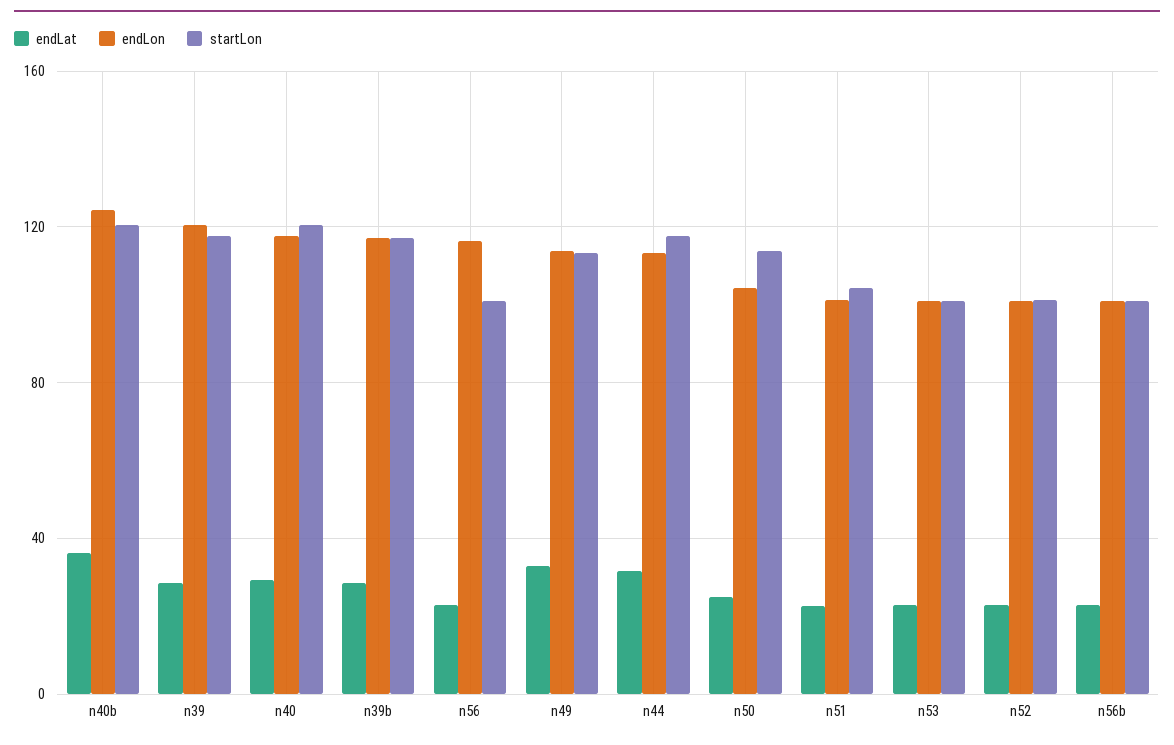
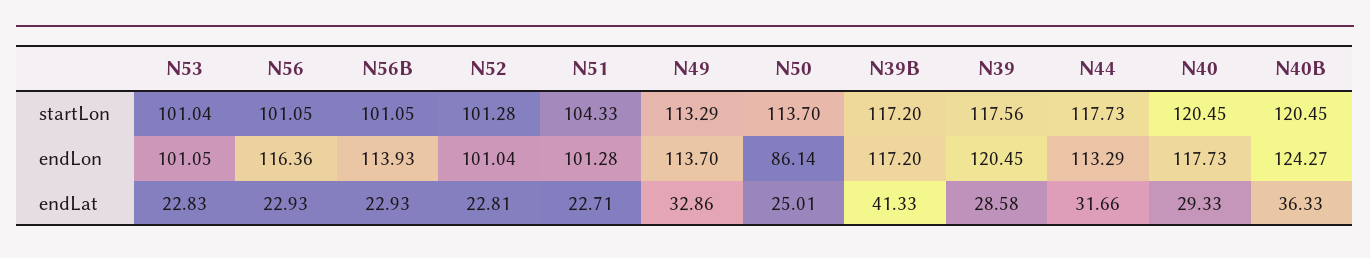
endLat, n39b: 30 -> 41.33
endLon, n50: 105 -> 86.14
endLon, n56b: 100 -> 113.93

